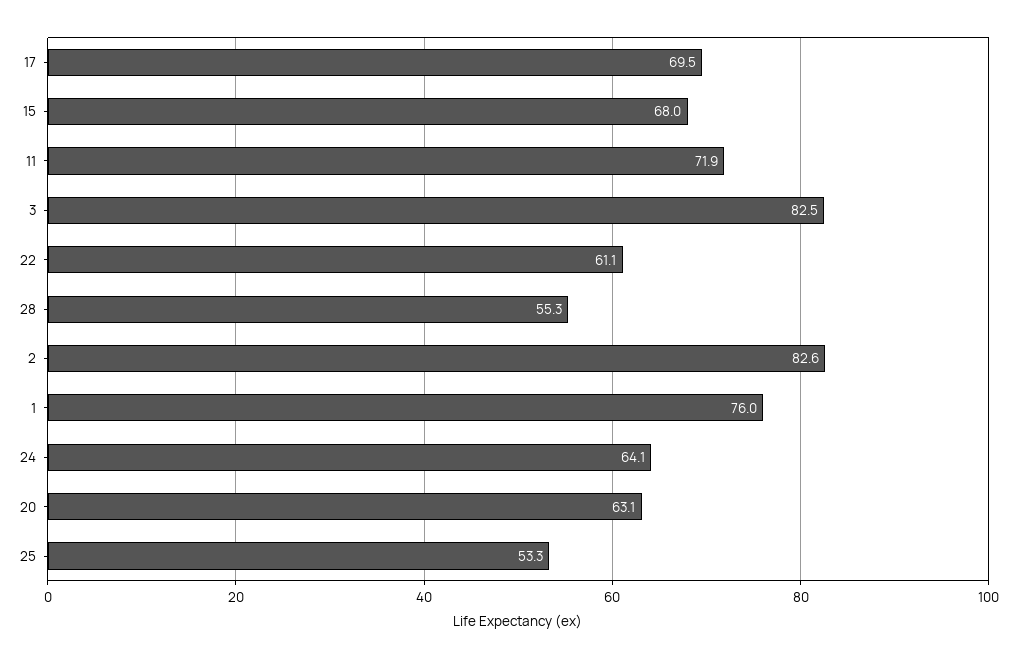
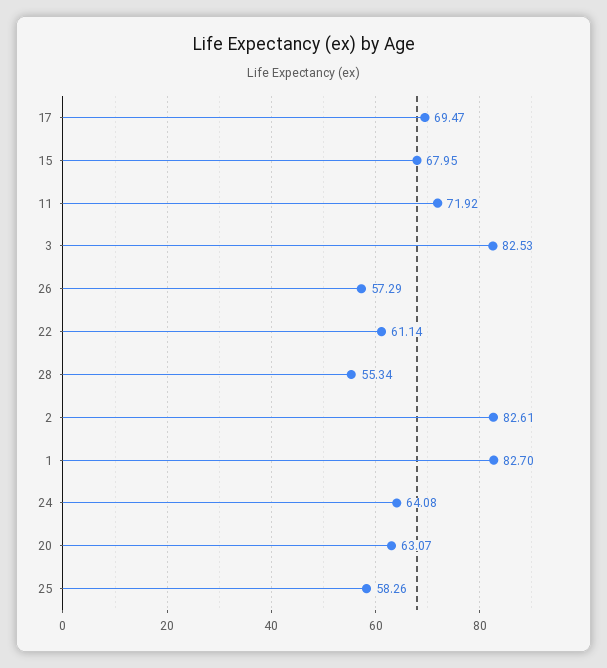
1: 76 -> 82.7
25: 53.3 -> 58.26
26: none -> 57.29

